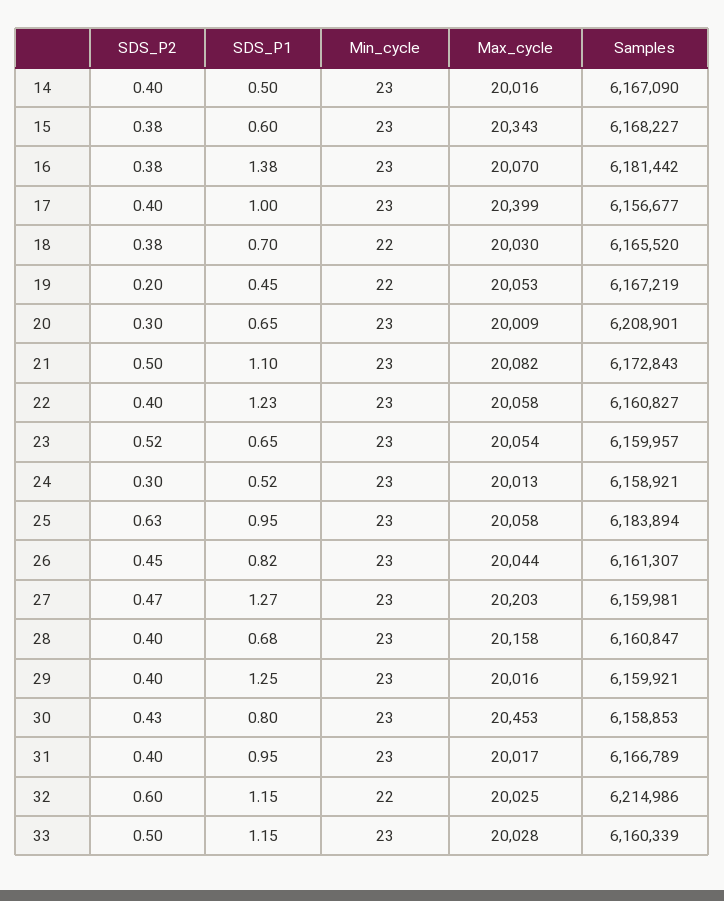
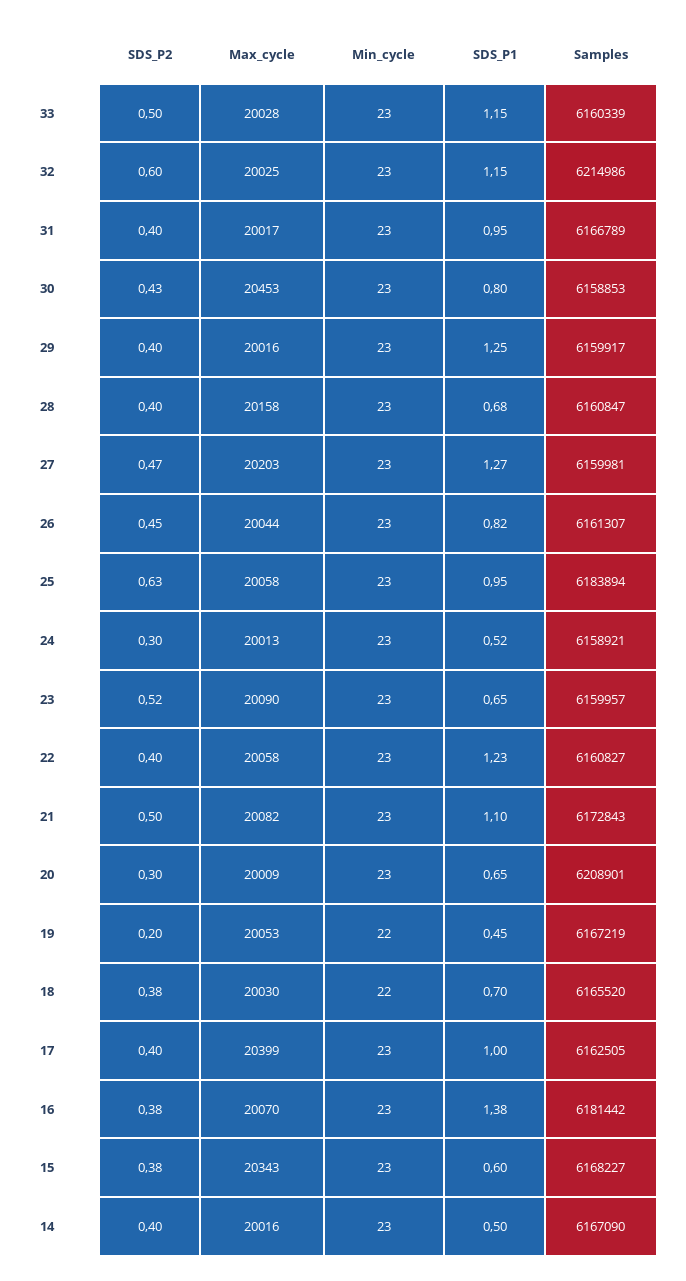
Samples, 17: 6156677 -> 6162505
Max_cycle, 23: 20054 -> 20090
Samples, 29: 6159921 -> 6159917
Min_cycle, 32: 22 -> 23

